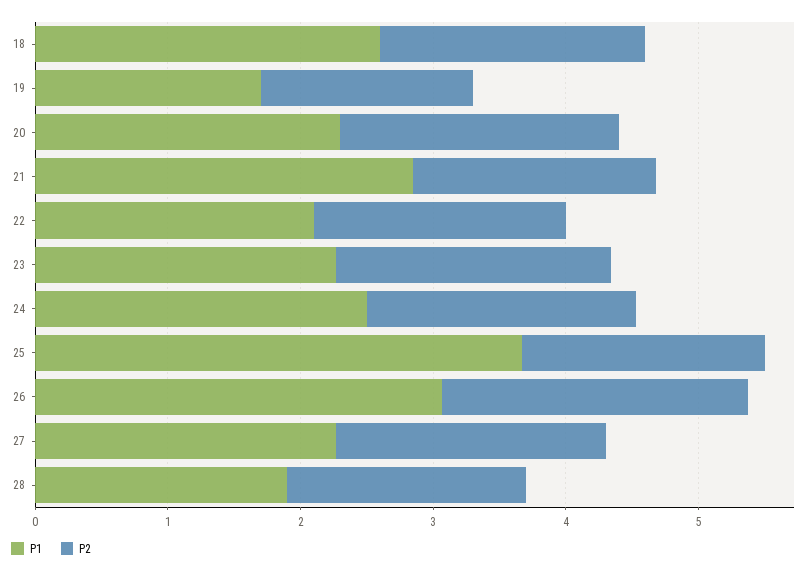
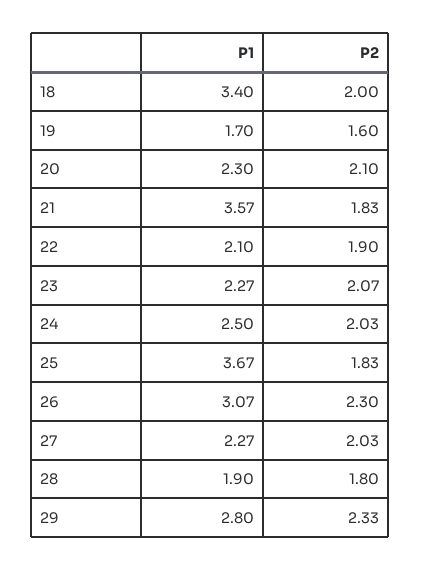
P1, 18: 2.6 -> 3.4
P1, 21: 2.8 -> 3.57
P1, 29: none -> 2.8
P2, 29: none -> 2.33

